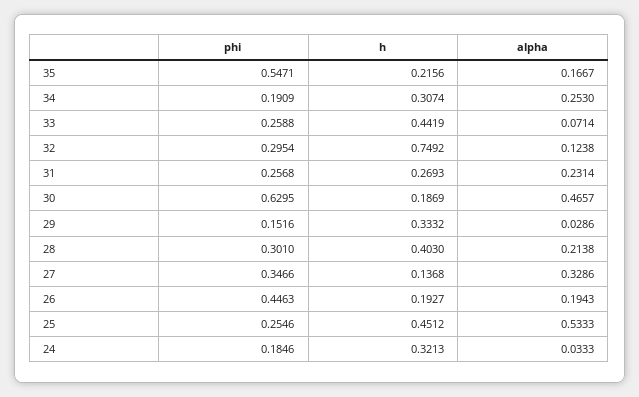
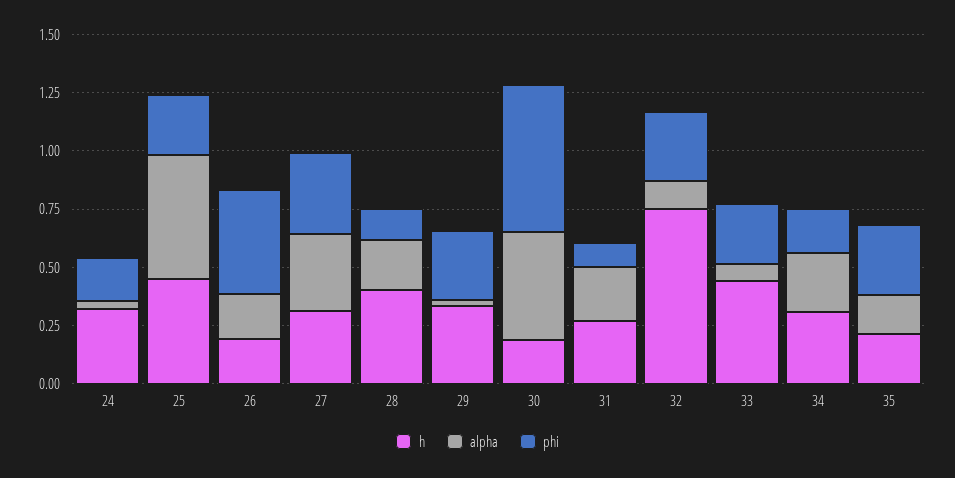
phi, 35: 0.5471 -> 0.3
phi, 31: 0.2568 -> 0.1
phi, 29: 0.1516 -> 0.3
phi, 28: 0.301 -> 0.15
h, 27: 0.1368 -> 0.3

